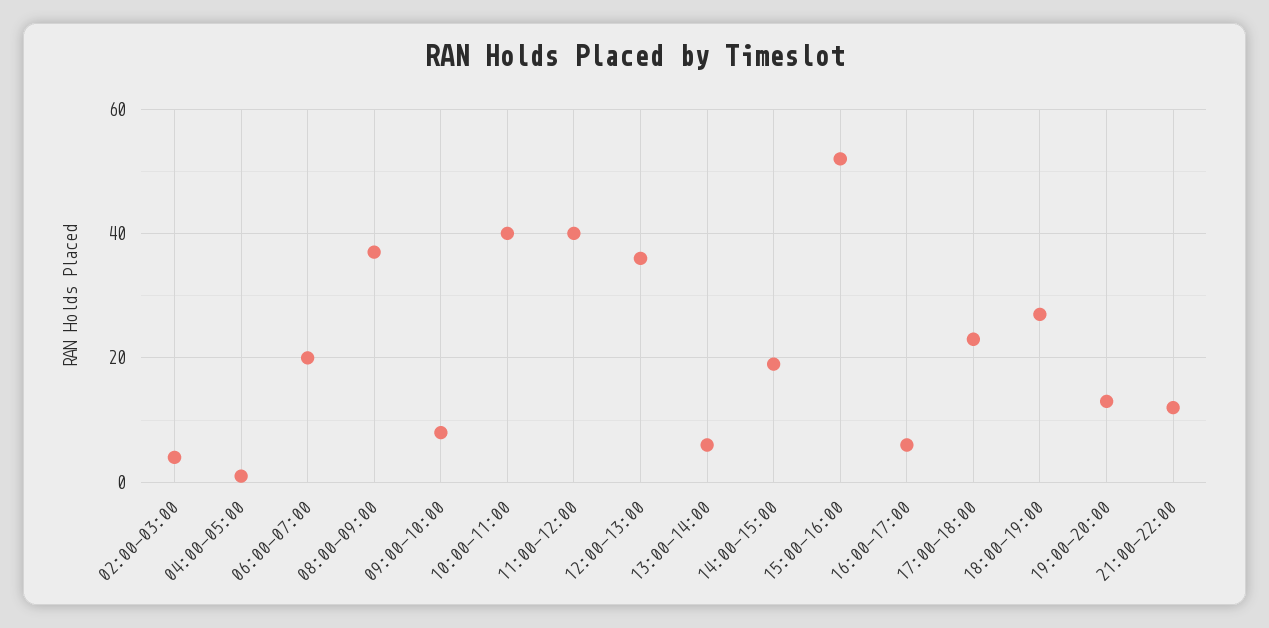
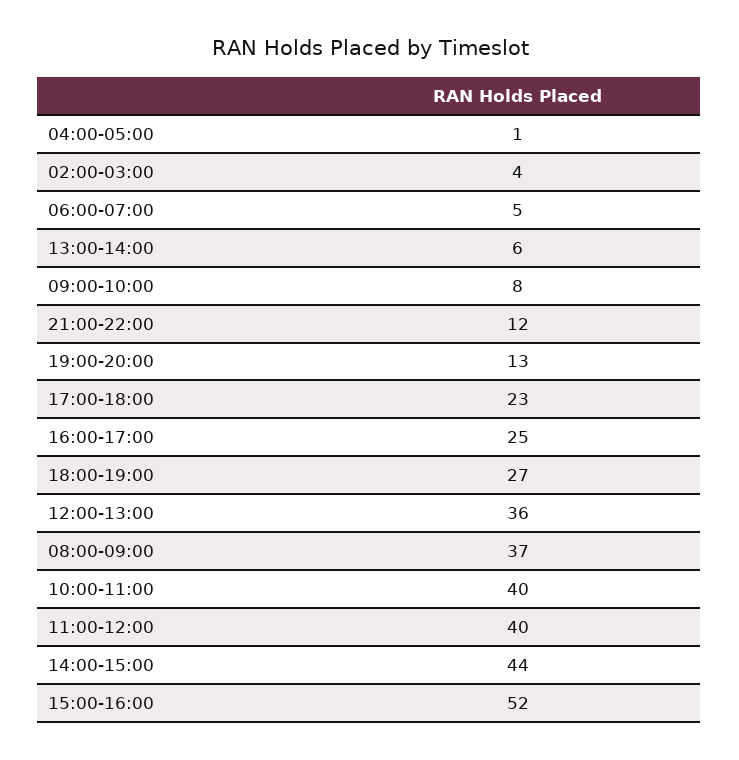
06:00-07:00: 20 -> 5
14:00-15:00: 20 -> 44
16:00-17:00: 5 -> 25

